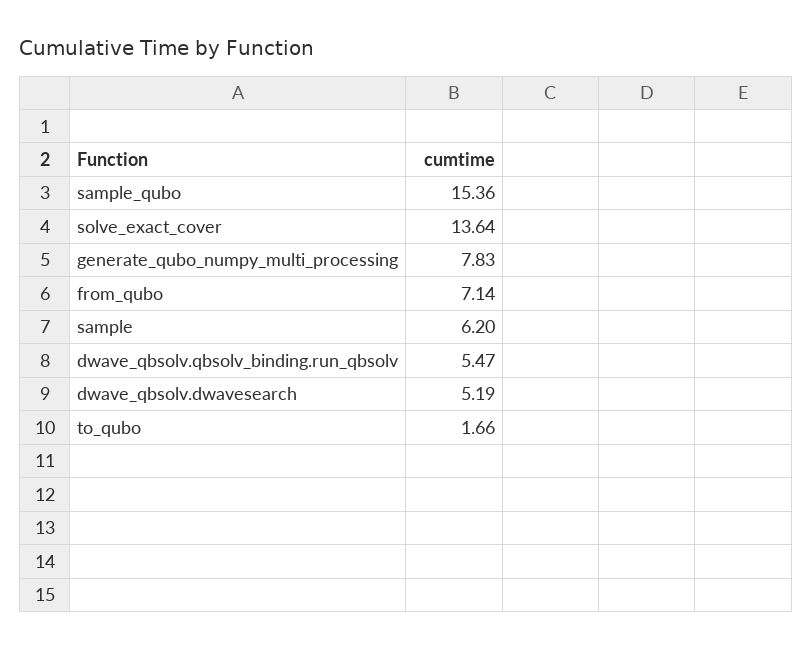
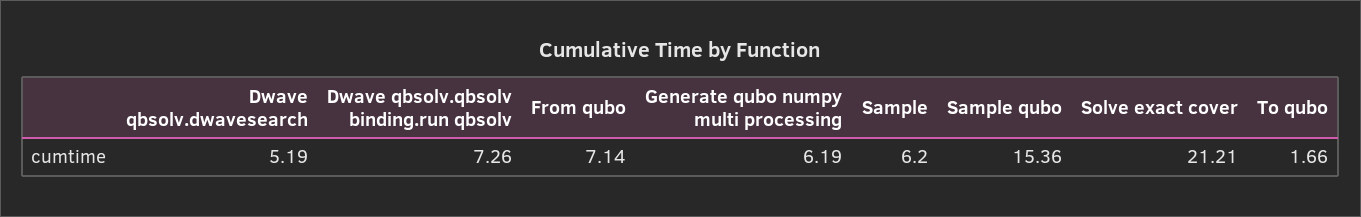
solve_exact_cover: 13.64 -> 21.21
generate_qubo_numpy_multi_processing: 7.83 -> 6.19
dwave_qbsolv.qbsolv_binding.run_qbsolv: 5.47 -> 7.26

